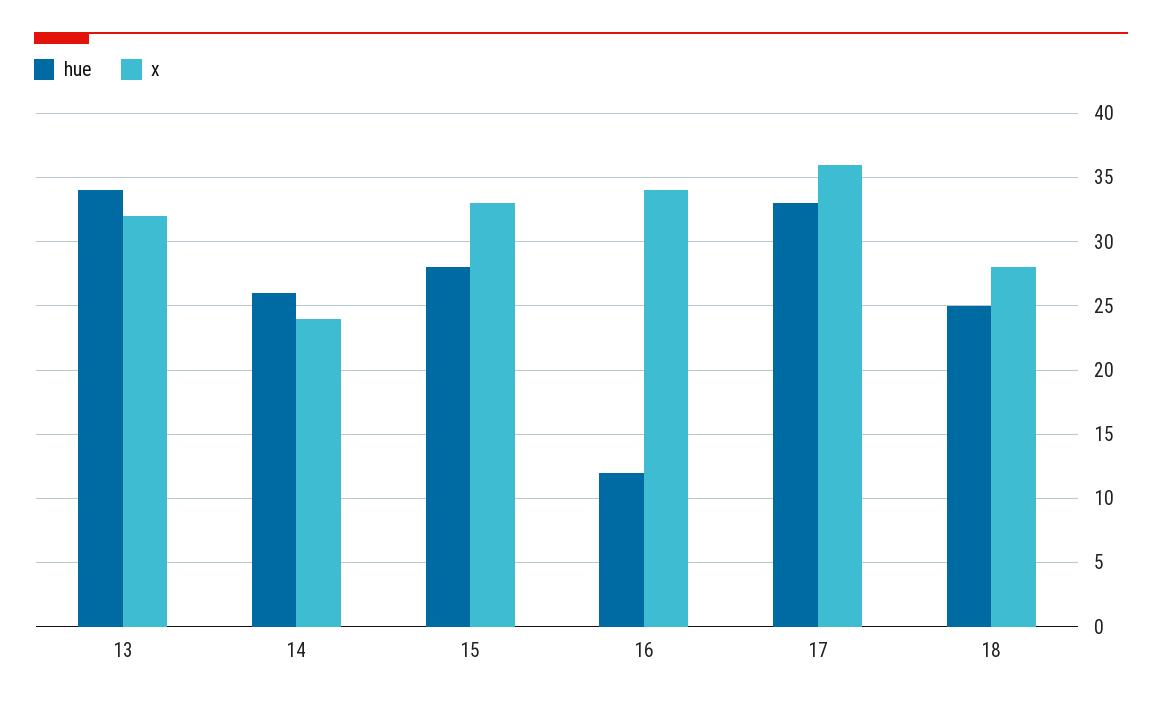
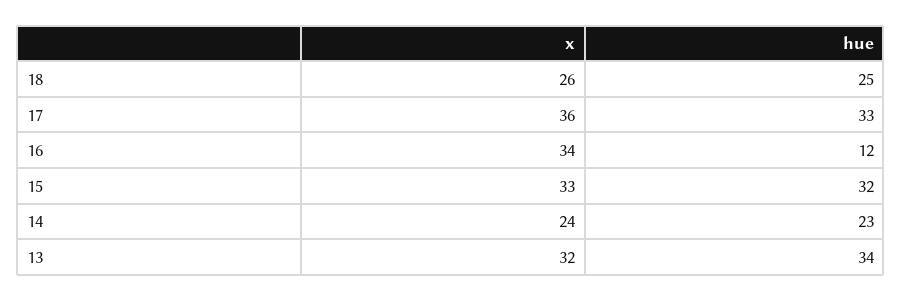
hue, 14: 26 -> 23
hue, 15: 28 -> 32
x, 18: 28 -> 26

